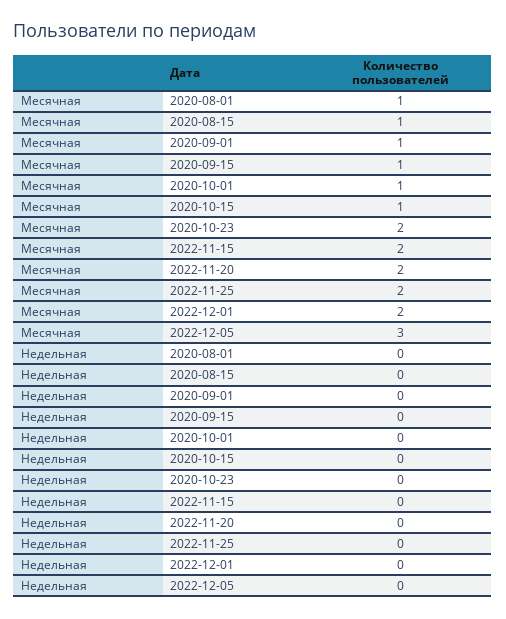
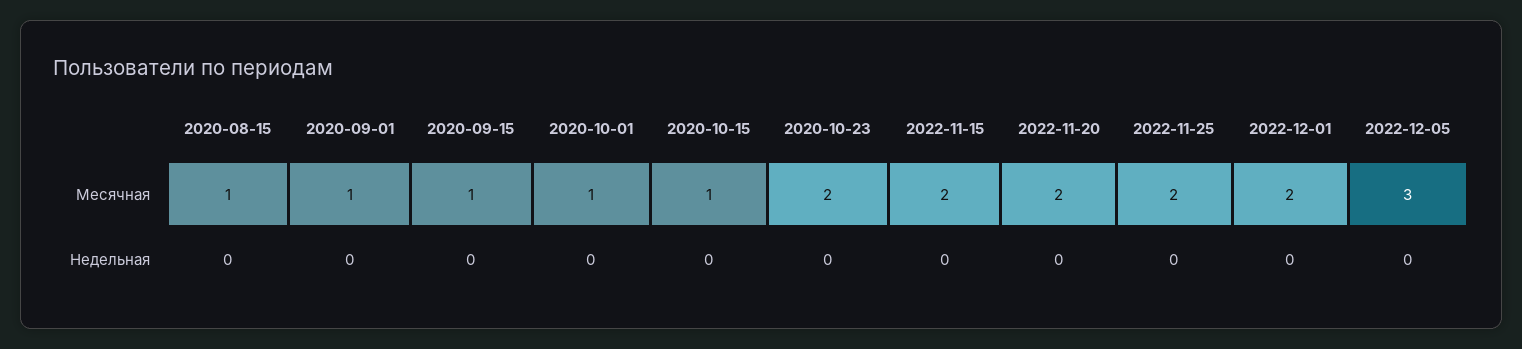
Месячная, 2020-08-01: 1 -> none
Недельная, 2020-08-01: 0 -> none

